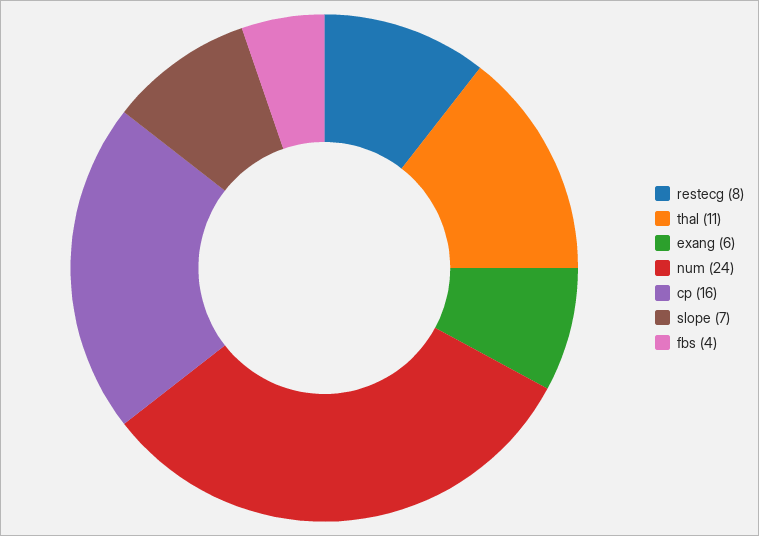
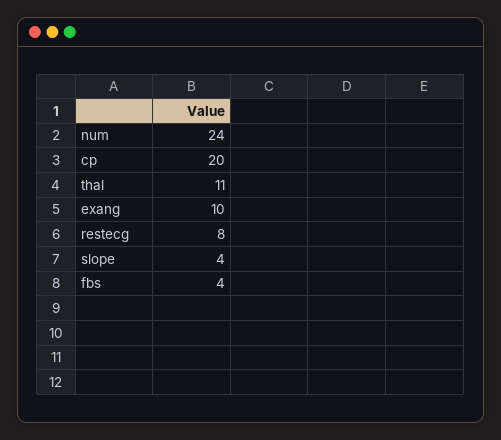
exang: 6 -> 10
cp: 16 -> 20
slope: 7 -> 4

